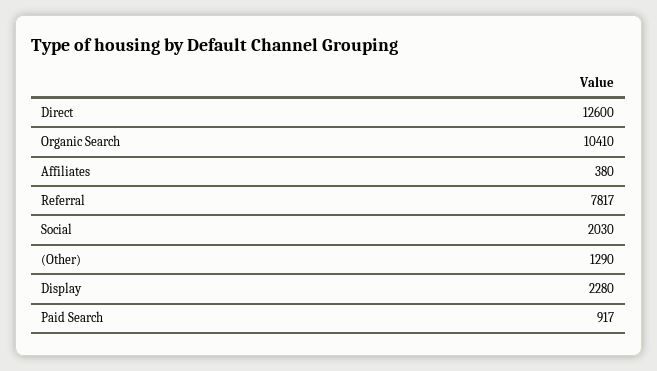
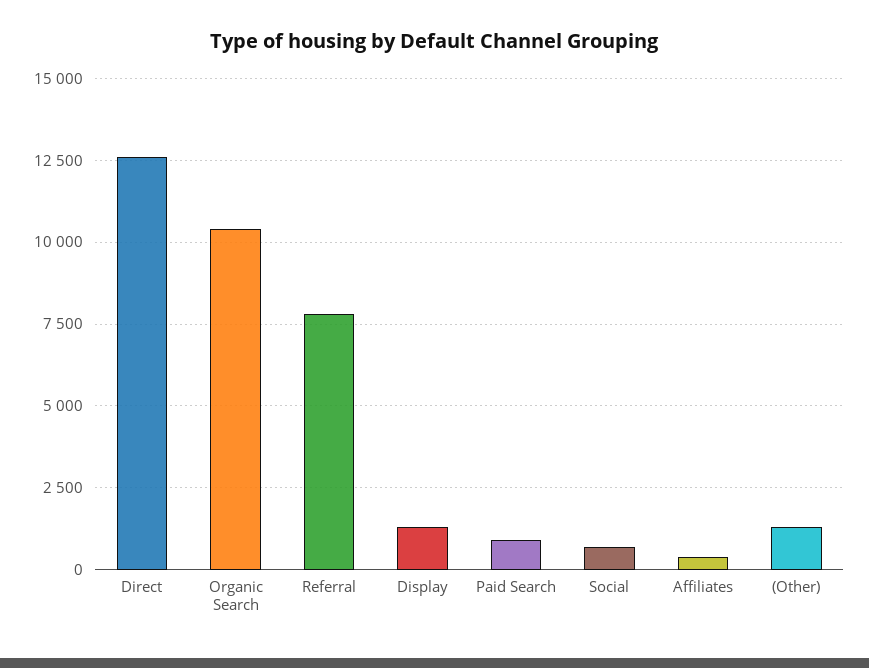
Social: 2030 -> 750
Display: 2280 -> 1250

